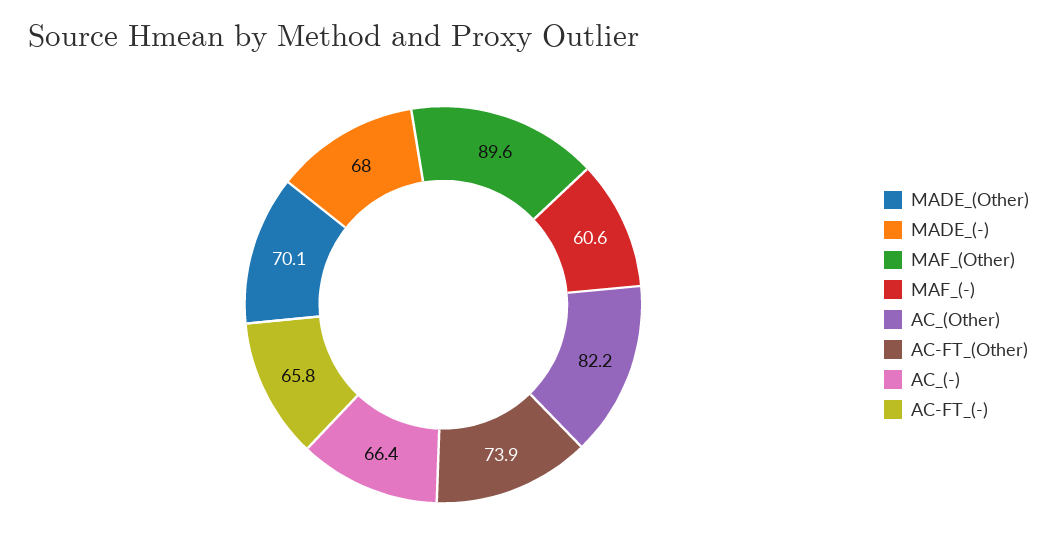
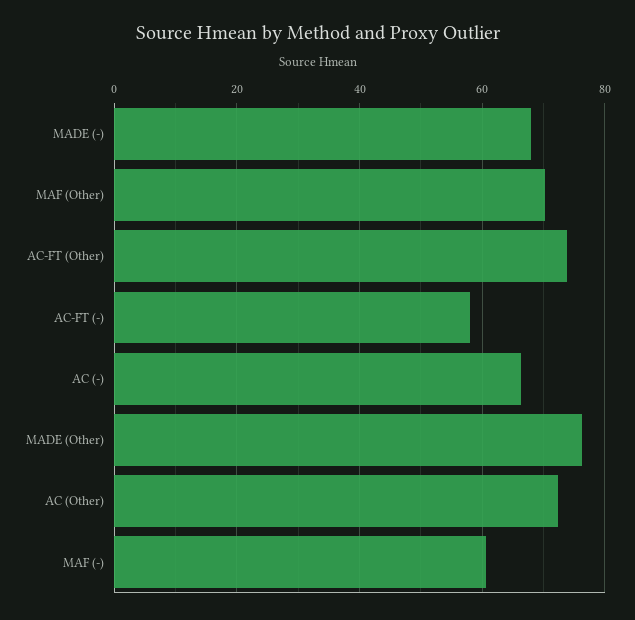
MADE_(Other): 70.1 -> 76
MAF_(Other): 89.6 -> 70
AC_(Other): 82.2 -> 72
AC-FT_(-): 65.8 -> 58

